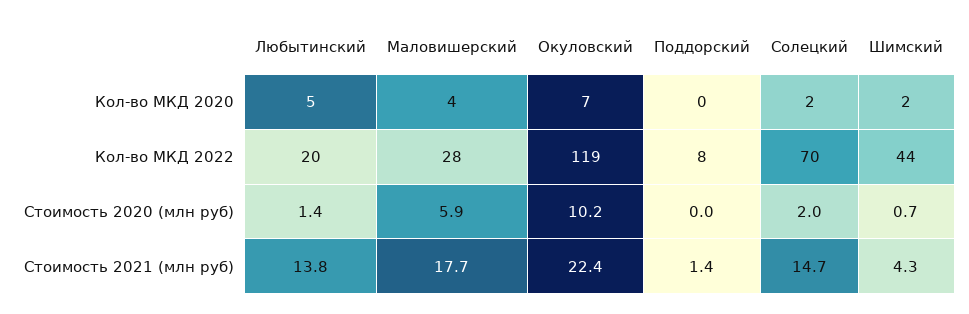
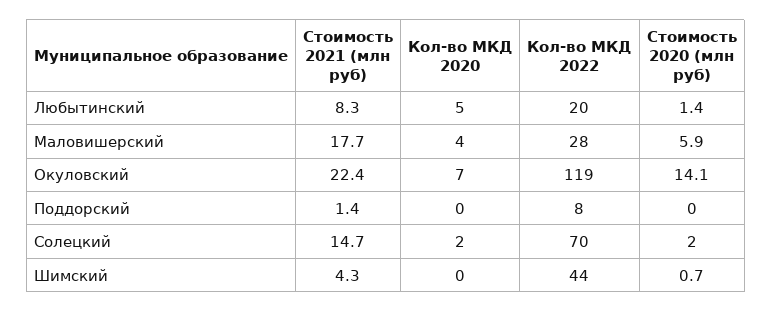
Шимский, Кол-во МКД 2020: 2 -> 0
Окуловский, Стоимость 2020 (млн руб): 10.2 -> 14.1
Любытинский, Стоимость 2021 (млн руб): 13.8 -> 8.3

